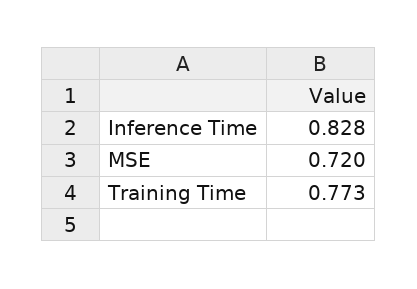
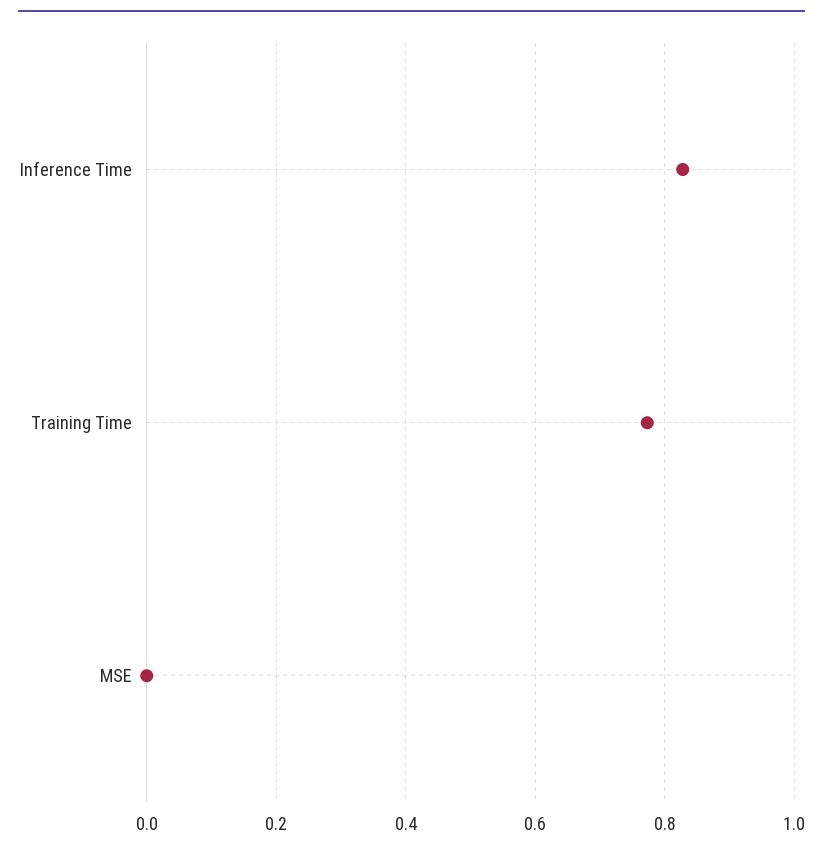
MSE: 0.72 -> 0

